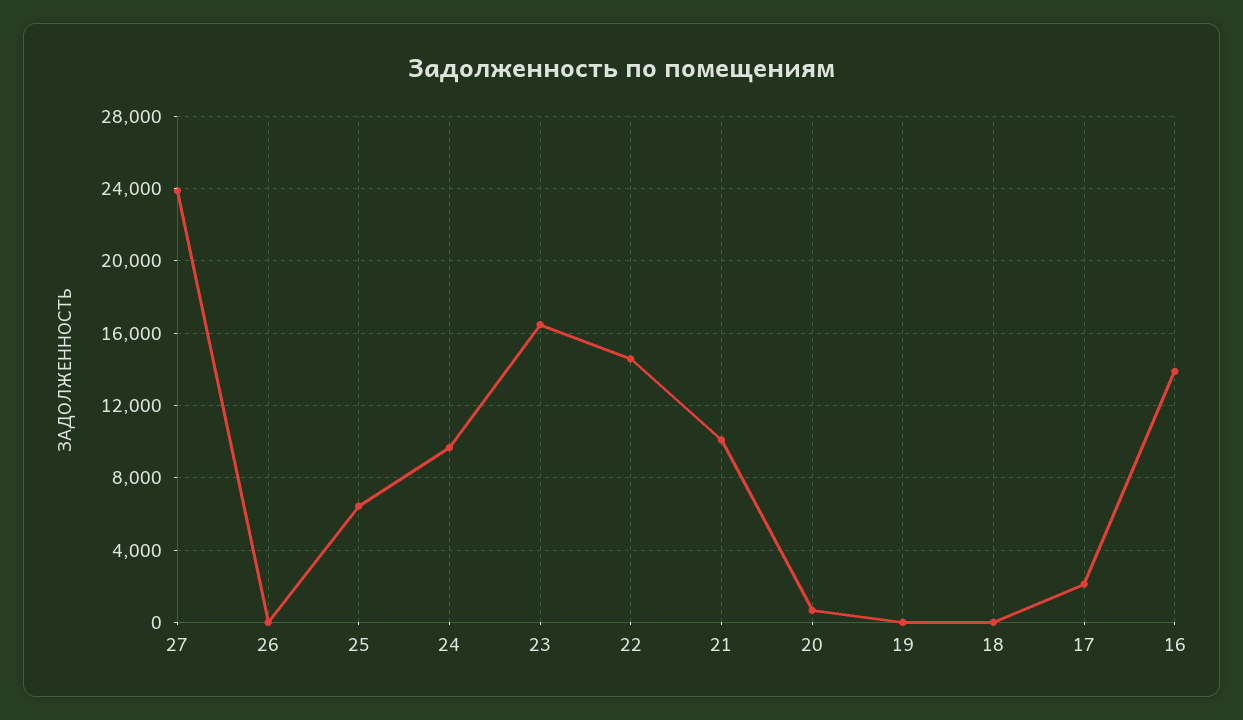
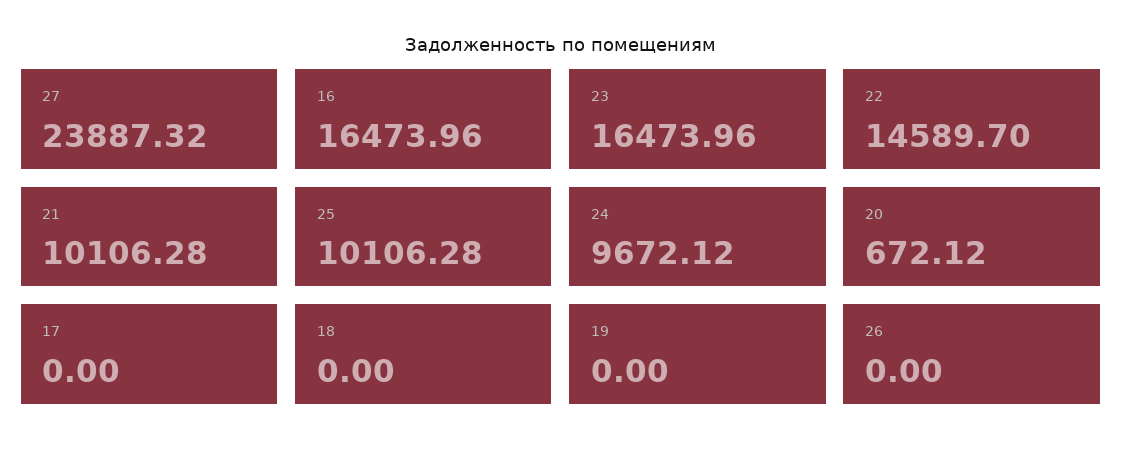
25: 6500 -> 10106.28
17: 2000 -> 0
16: 14000 -> 16473.96

